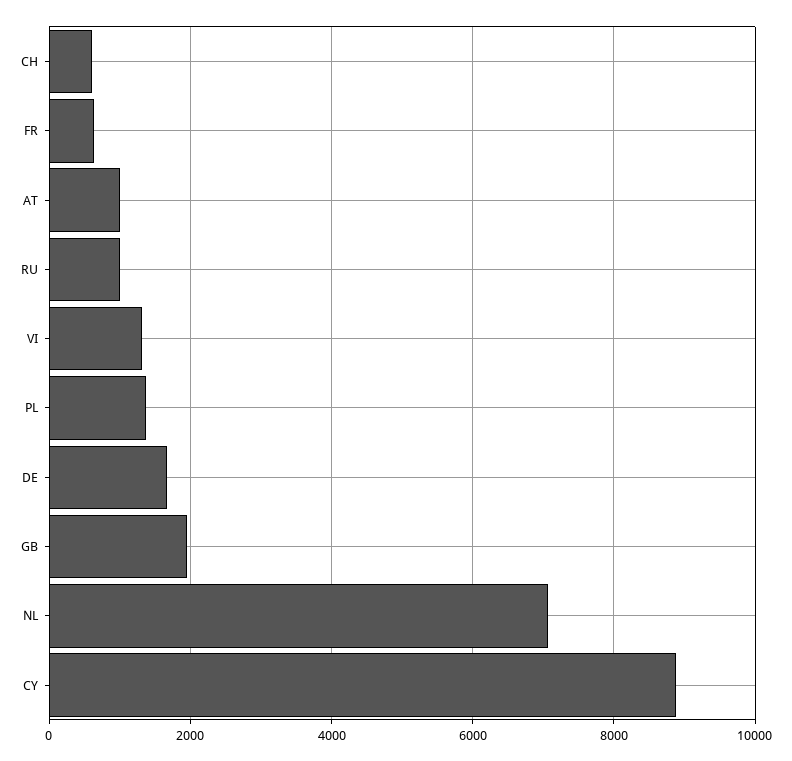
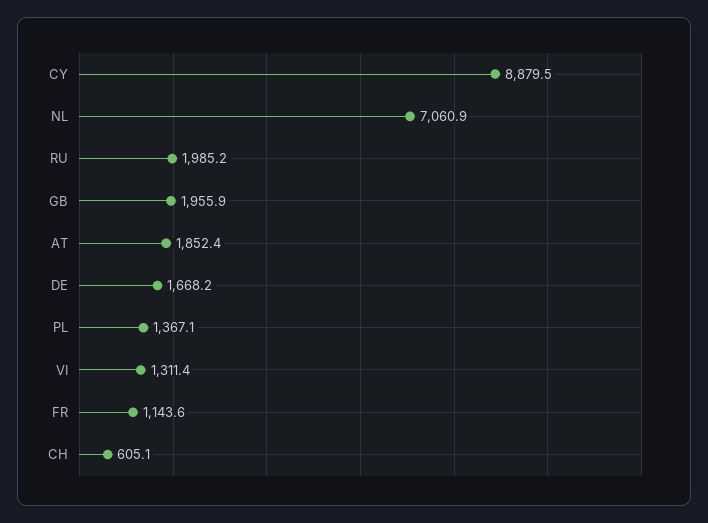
FR: 600 -> 1143.6
AT: 1000 -> 1852.4
RU: 1000 -> 1985.2

